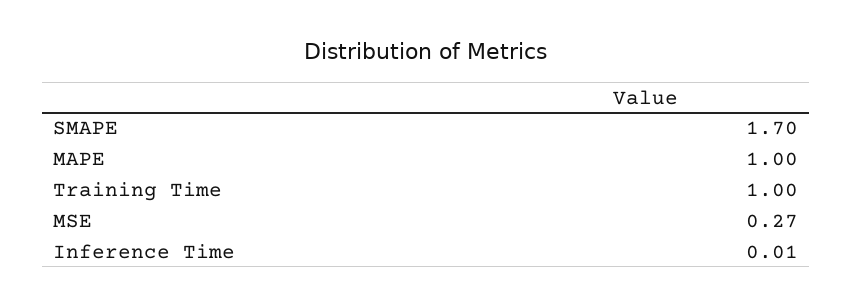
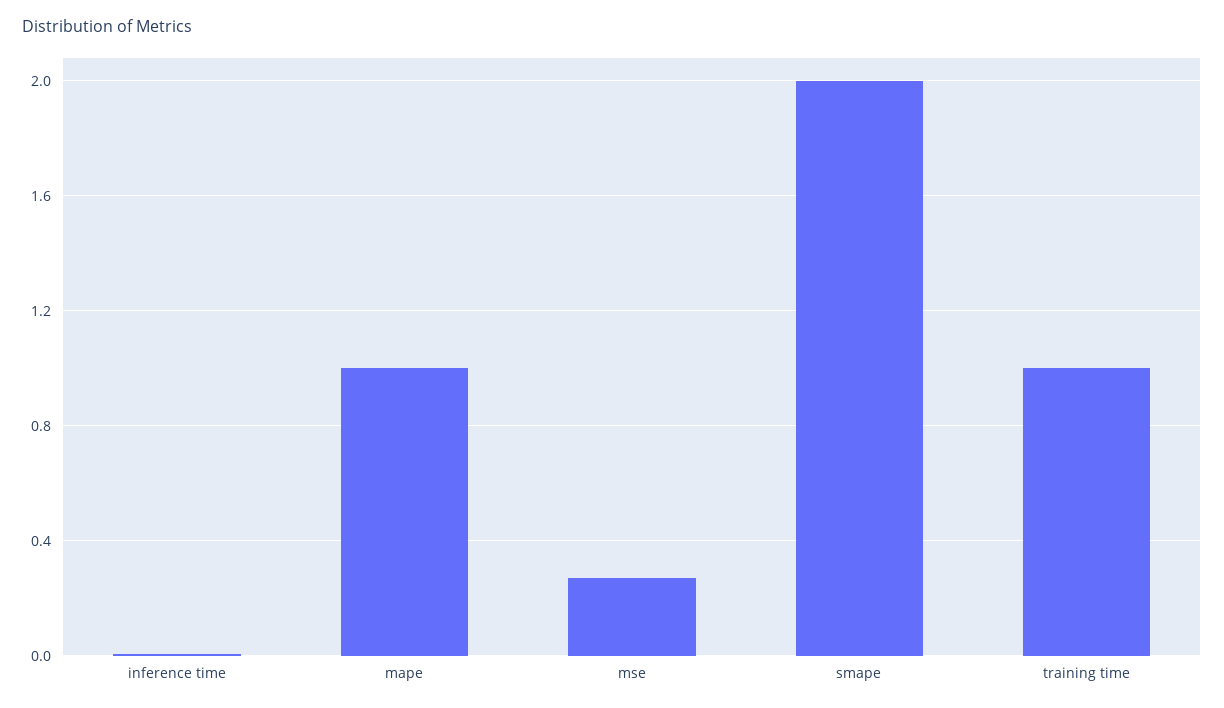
SMAPE: 1.7 -> 2

